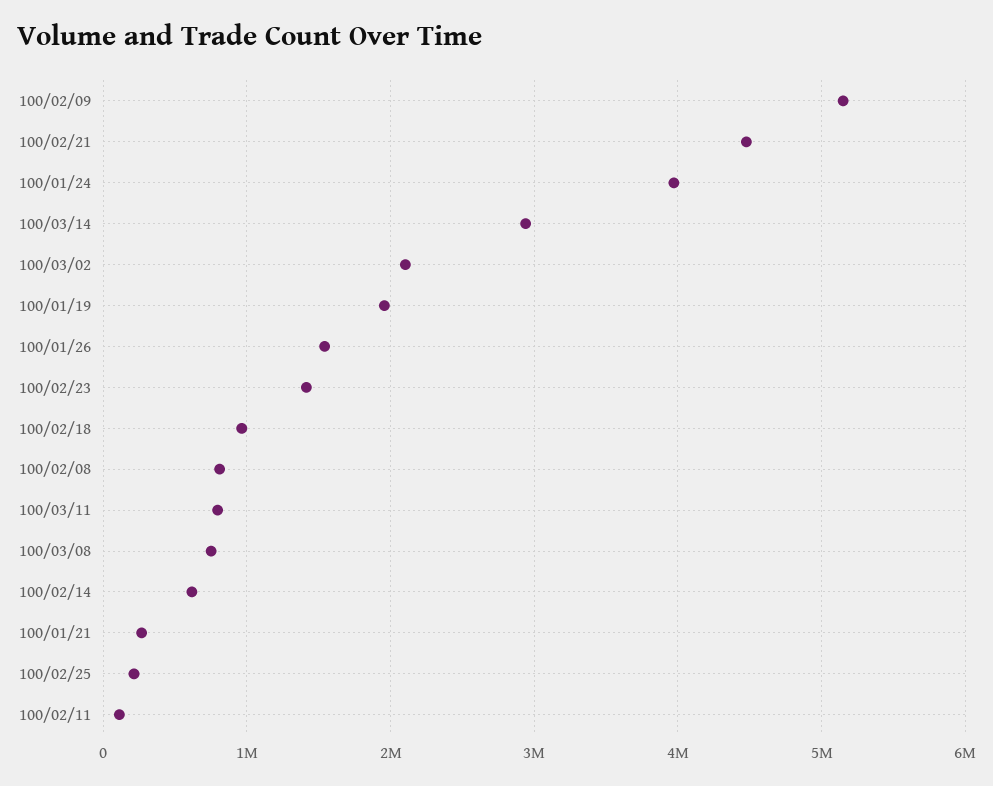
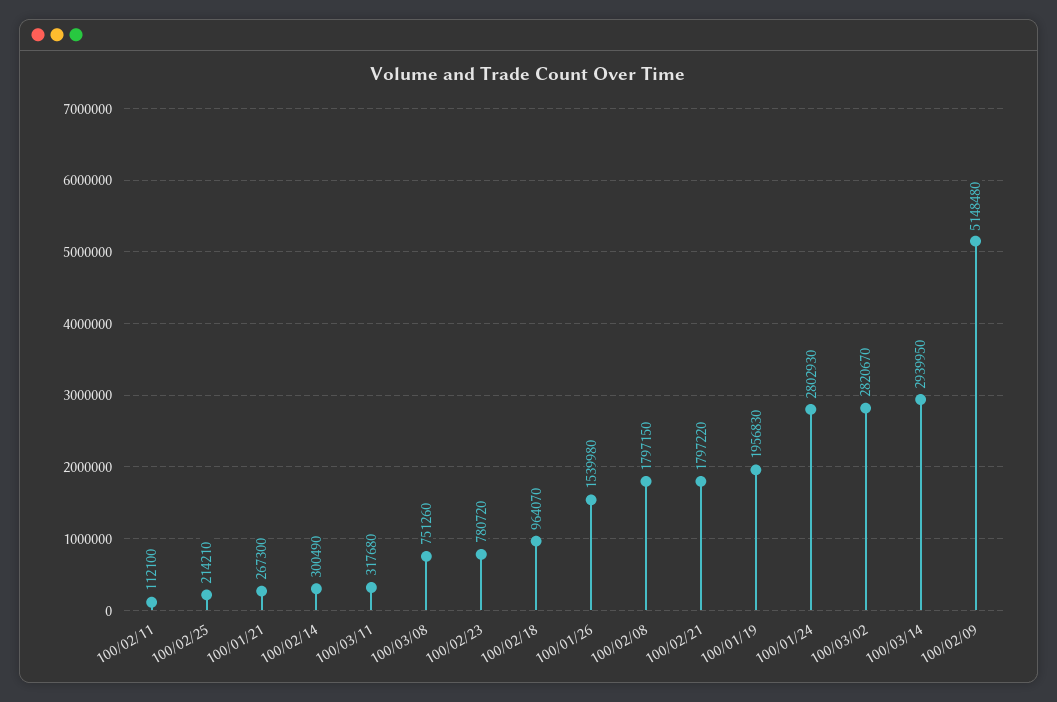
100/02/21: 4500000 -> 1797220
100/01/24: 4000000 -> 2802930
100/03/02: 2100000 -> 2820670
100/02/23: 1400000 -> 780720
100/02/08: 800000 -> 1797150
100/03/11: 800000 -> 317680
100/02/14: 600000 -> 300490

